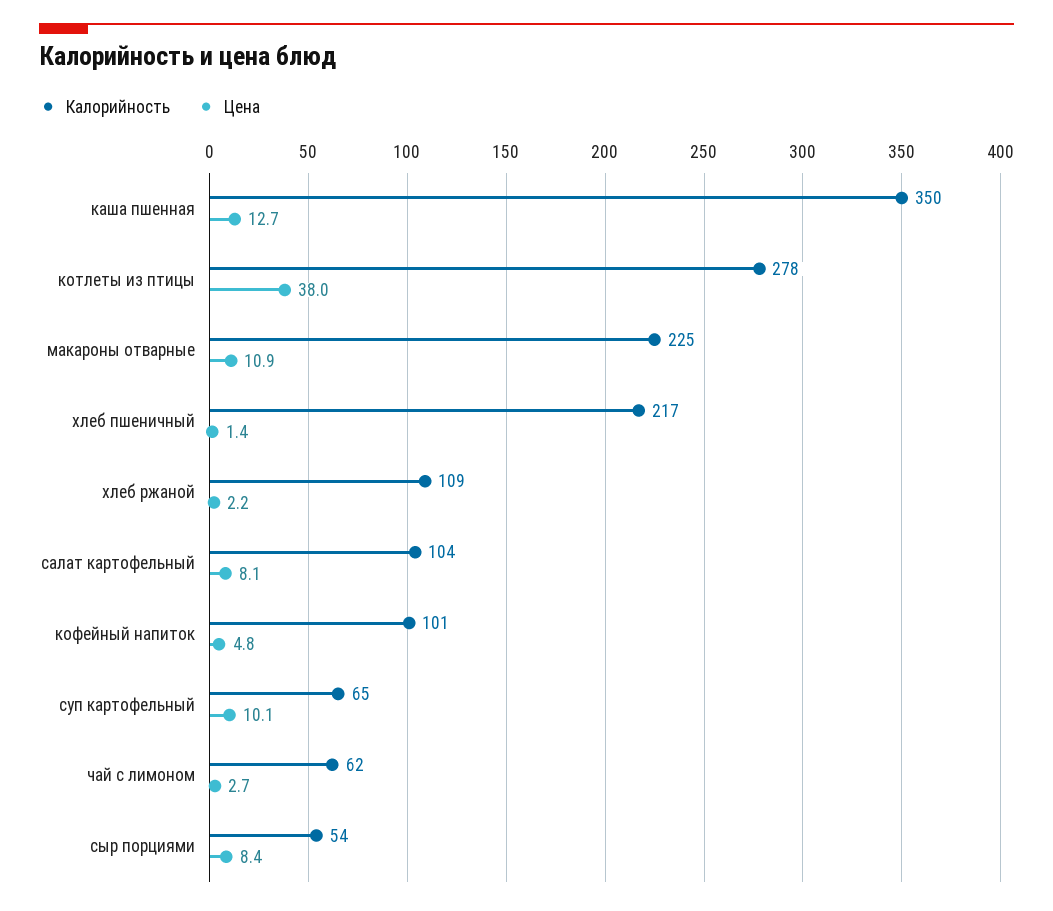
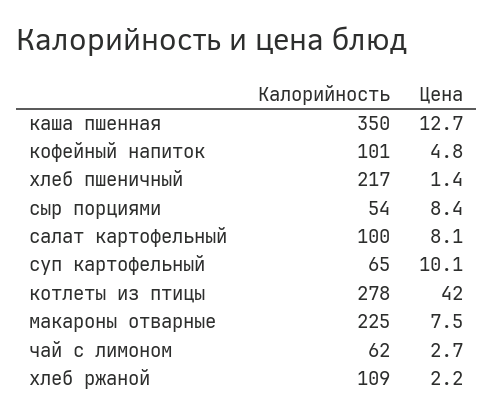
Цена, котлеты из птицы: 38 -> 42
Цена, макароны отварные: 10.9 -> 7.5
Калорийность, салат картофельный: 104 -> 100

